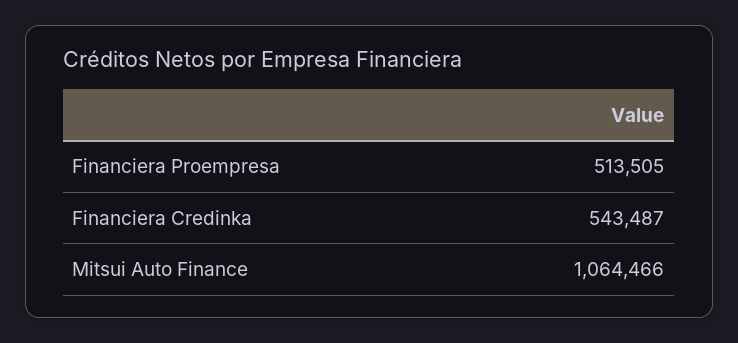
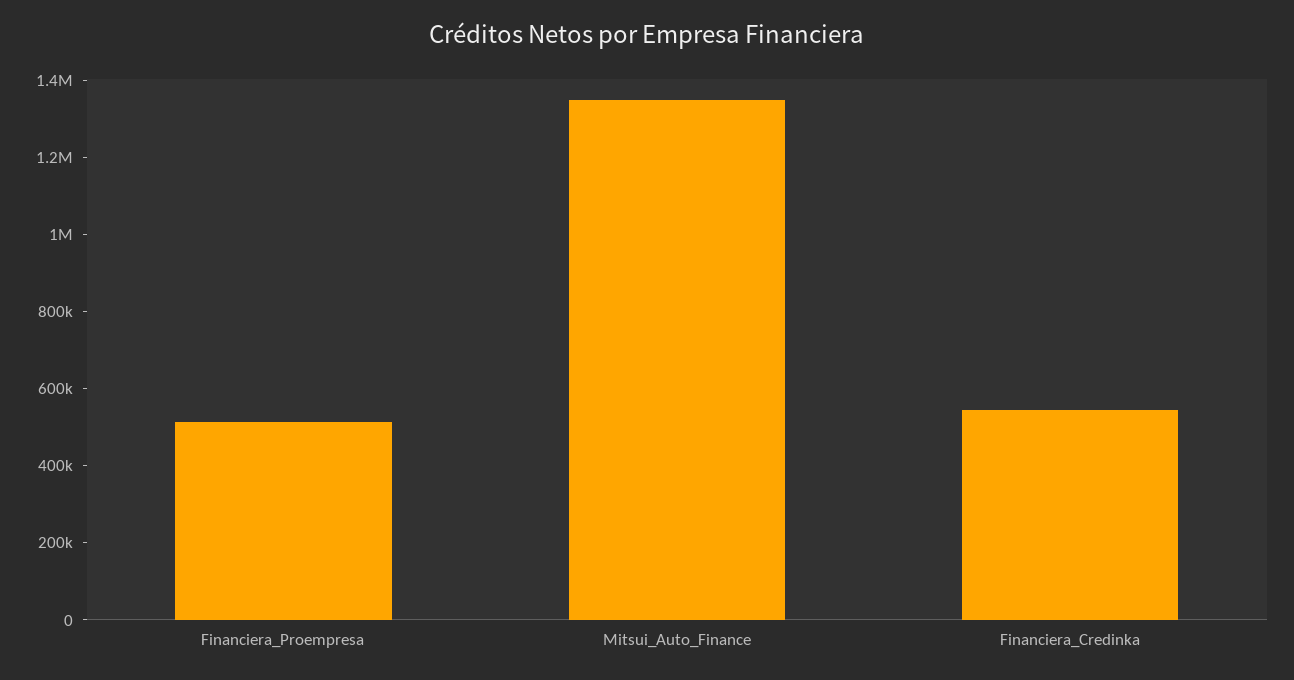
Mitsui Auto Finance: 1064466 -> 1350000

